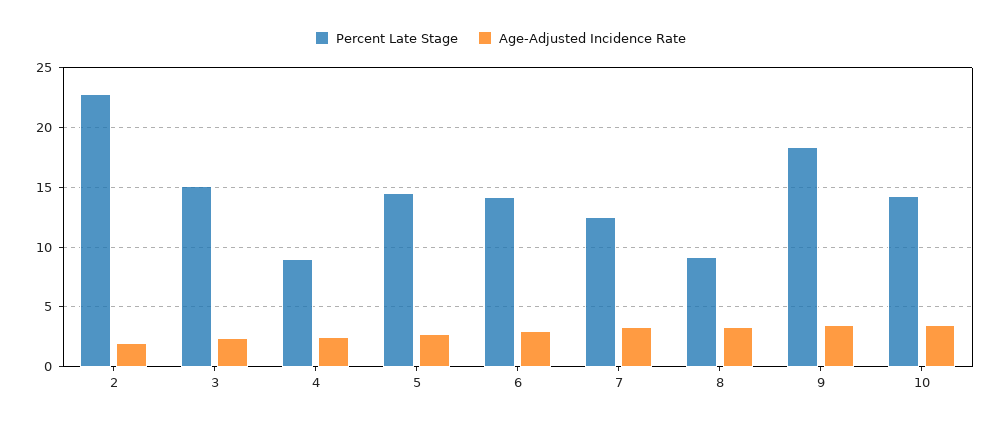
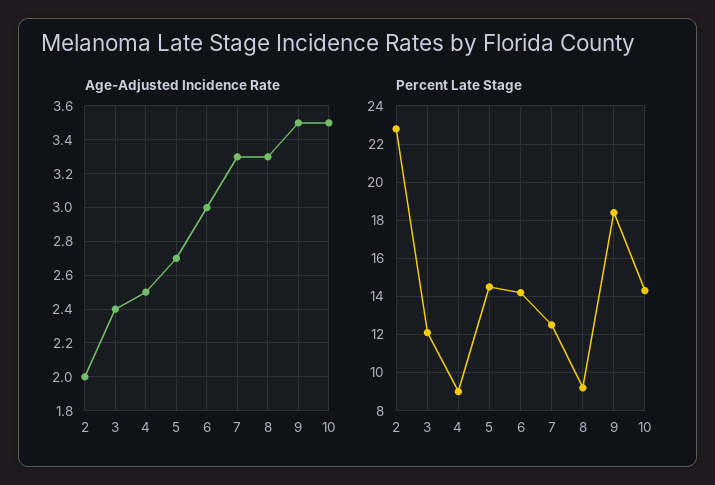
Percent Late Stage, 3: 15 -> 12

